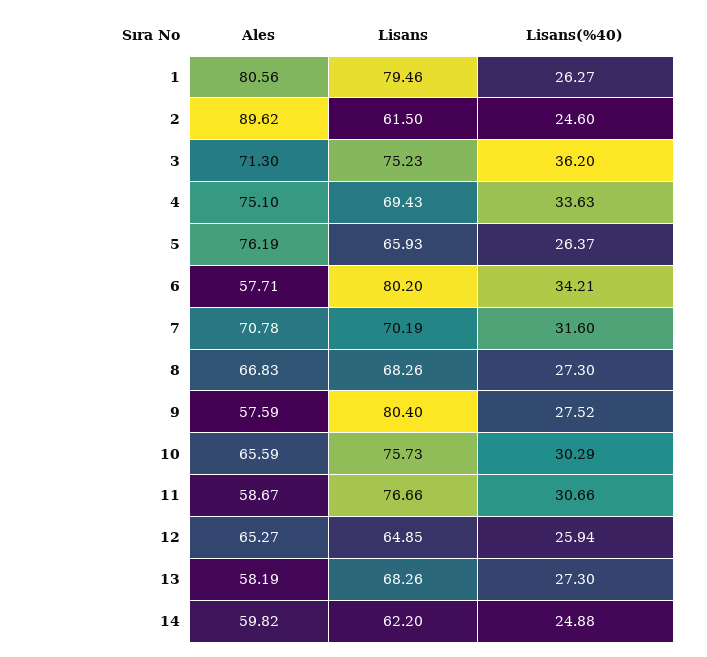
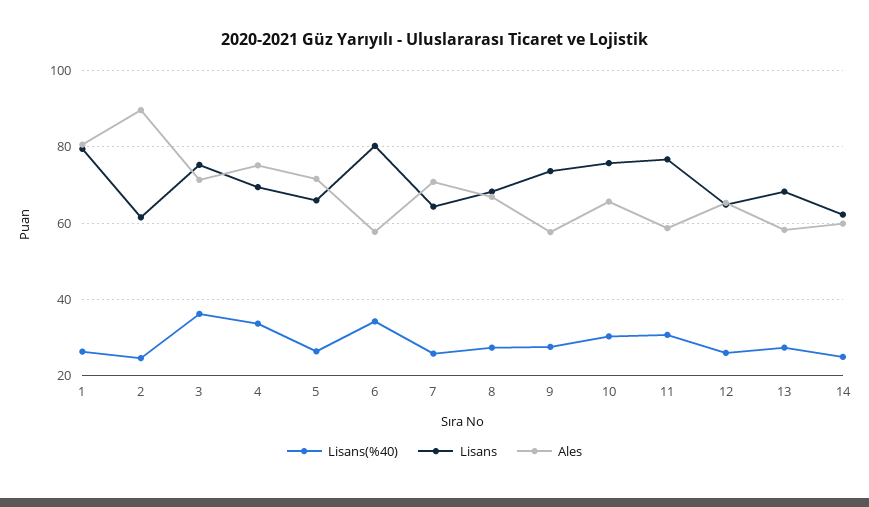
Ales, 5: 76.19 -> 72
Lisans, 7: 70.19 -> 64
Lisans(%40), 7: 31.6 -> 26
Lisans, 9: 80.4 -> 74

